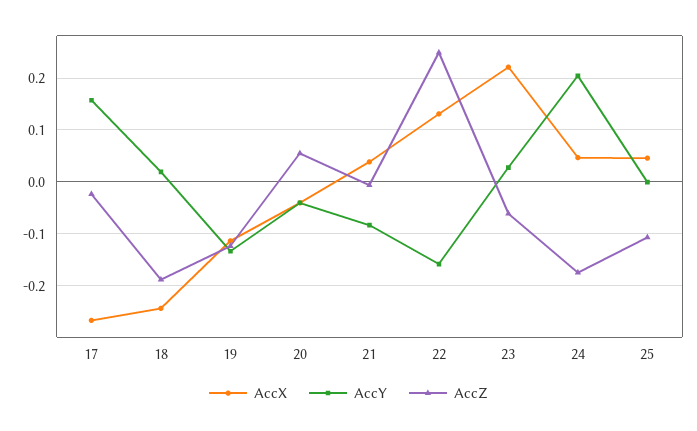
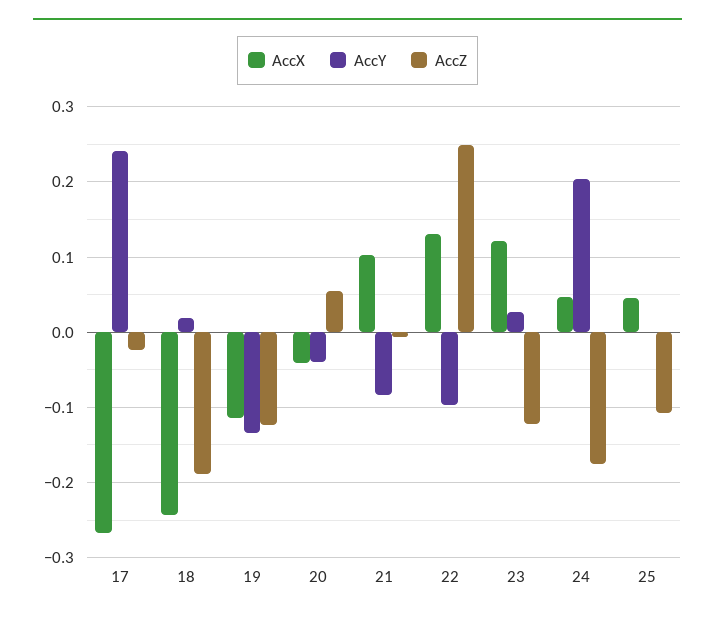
AccY, 17: 0.16 -> 0.24
AccX, 21: 0.04 -> 0.1
AccY, 22: -0.16 -> -0.1
AccX, 23: 0.22 -> 0.12
AccZ, 23: -0.06 -> -0.12

